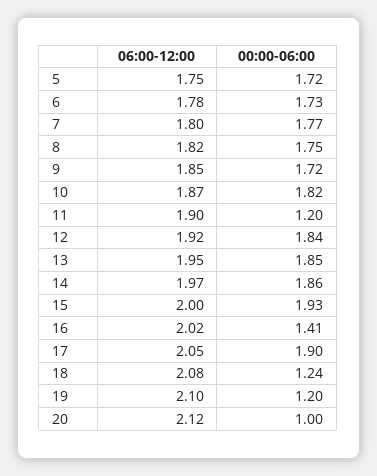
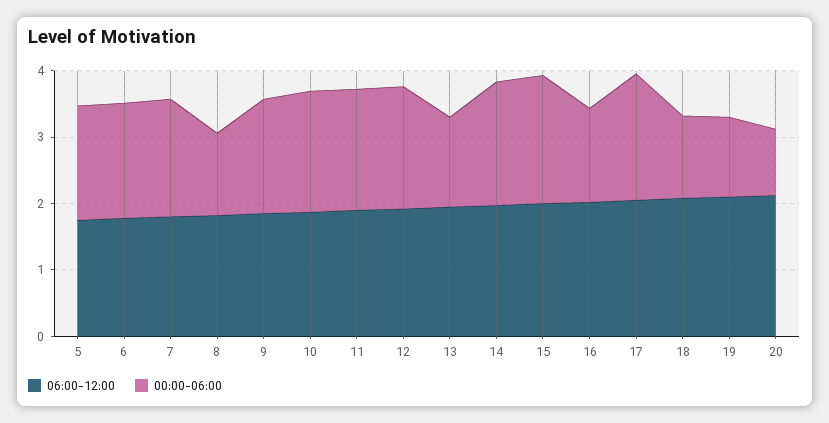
00:00-06:00, 8: 1.75 -> 1.2
00:00-06:00, 11: 1.2 -> 1.8
00:00-06:00, 13: 1.85 -> 1.4

